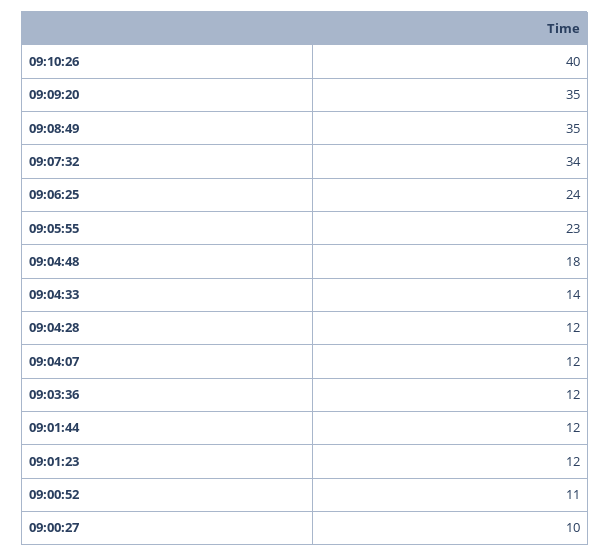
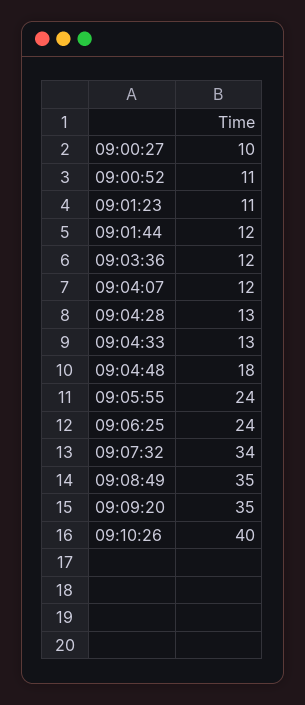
09:05:55: 23 -> 24
09:04:33: 14 -> 13
09:04:28: 12 -> 13
09:01:23: 12 -> 11

